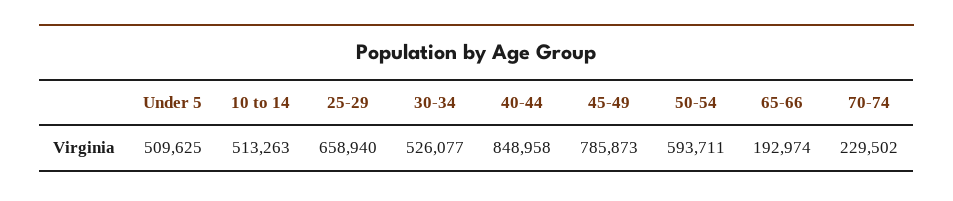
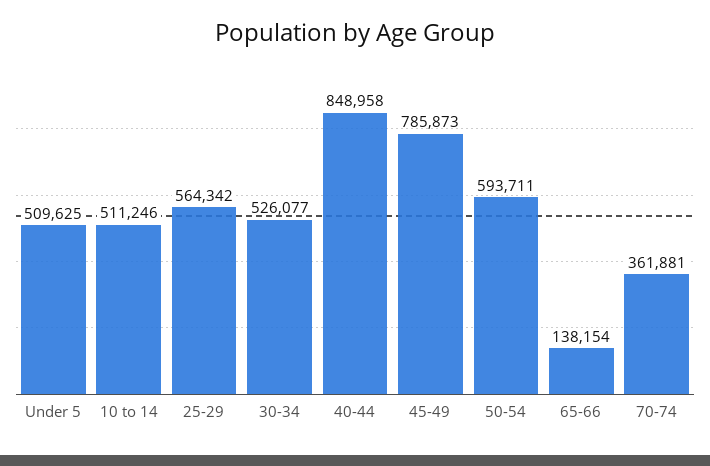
10 to 14: 513263 -> 511246
25-29: 658940 -> 564342
65-66: 192974 -> 138154
70-74: 229502 -> 361881

